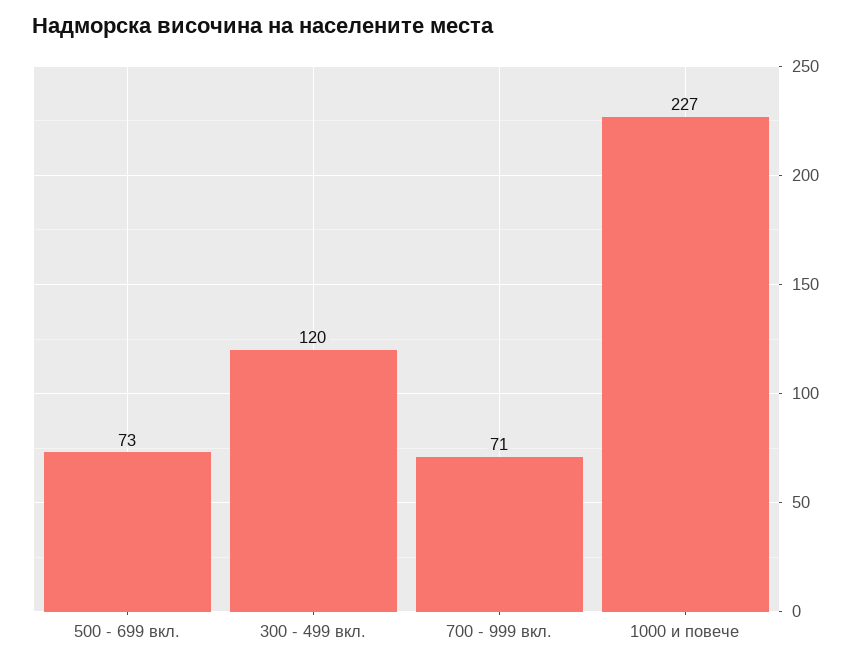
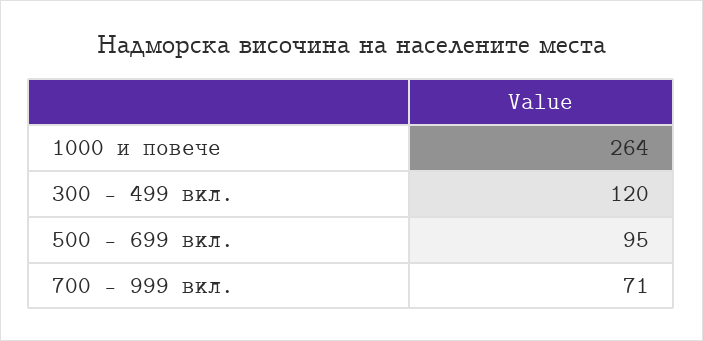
500 - 699 вкл.: 73 -> 95
1000 и повече: 227 -> 264

